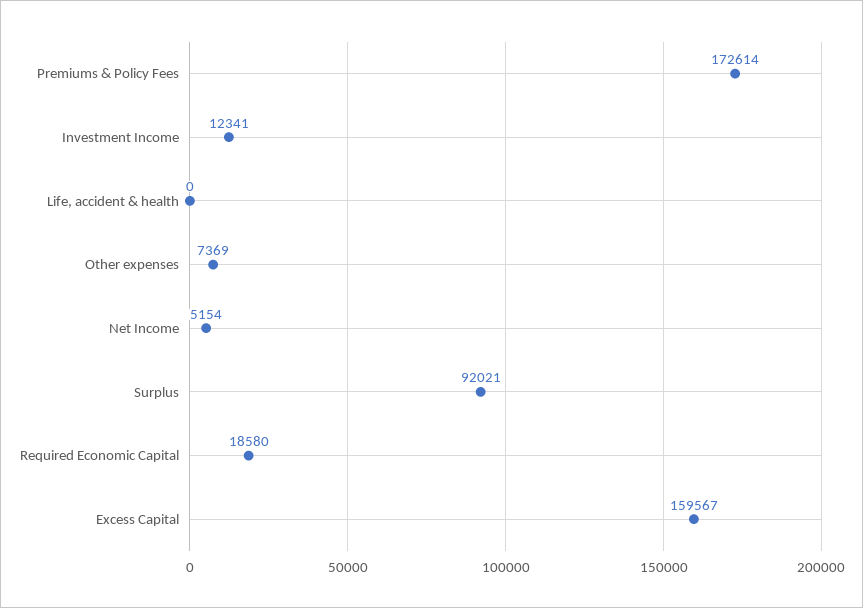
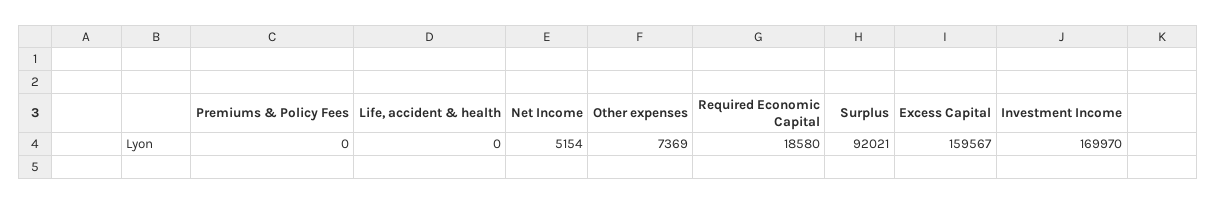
Premiums & Policy Fees: 172614 -> 0
Investment Income: 12341 -> 169970

